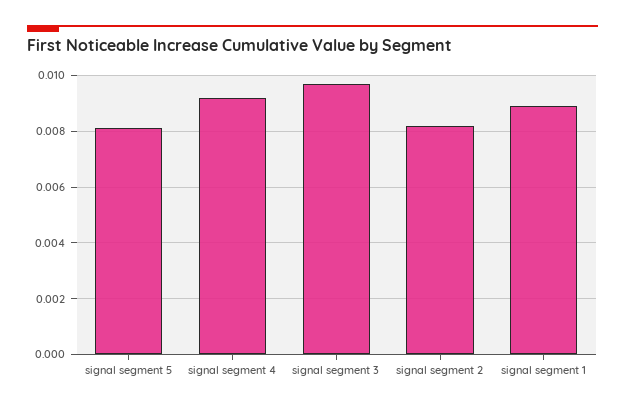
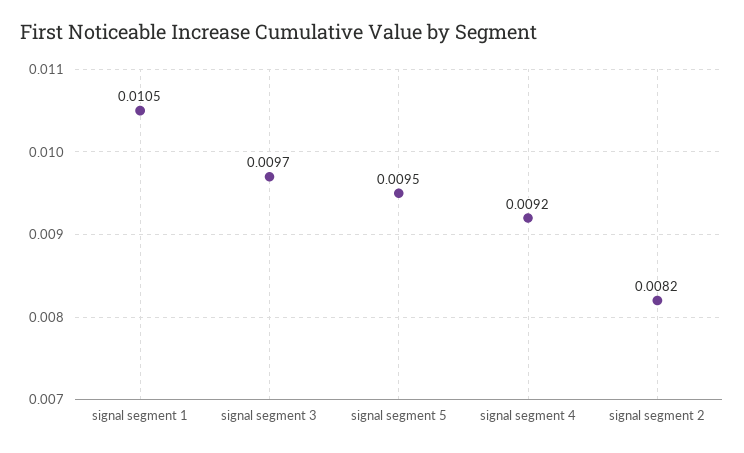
signal segment 5: 0.008 -> 0.0095
signal segment 1: 0.009 -> 0.0105

